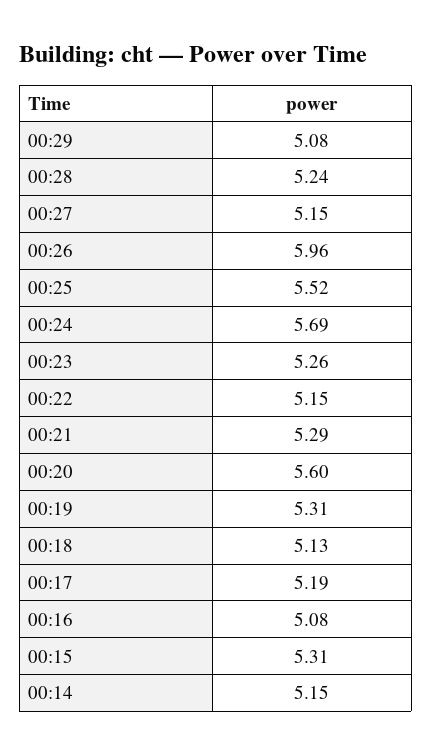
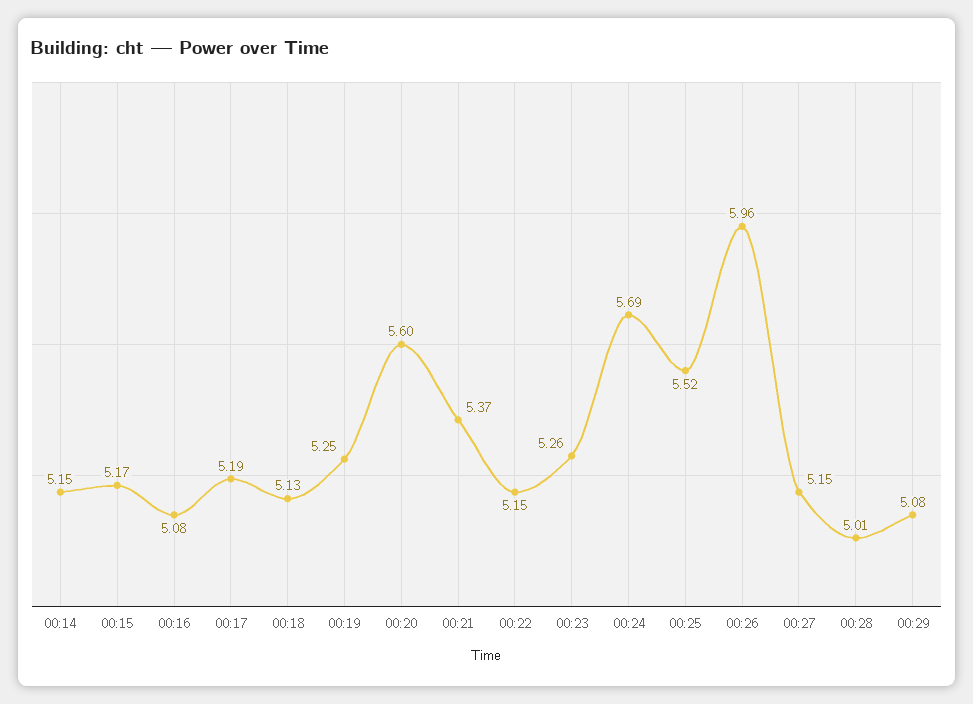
00:28: 5.24 -> 5.01
00:21: 5.29 -> 5.37
00:19: 5.31 -> 5.25
00:15: 5.31 -> 5.17

